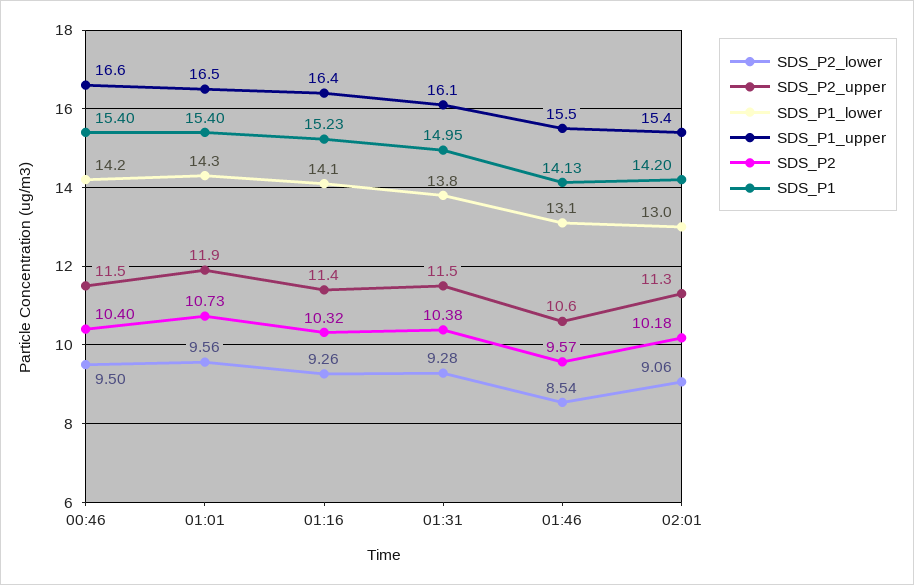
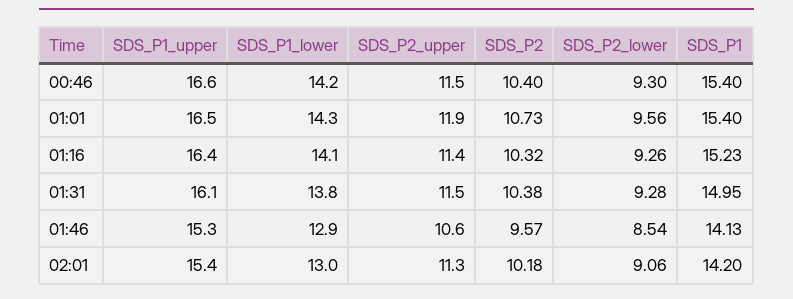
SDS_P2_lower, 00:46: 9.5 -> 9.3
SDS_P1_lower, 01:46: 13.1 -> 12.9
SDS_P1_upper, 01:46: 15.5 -> 15.3

